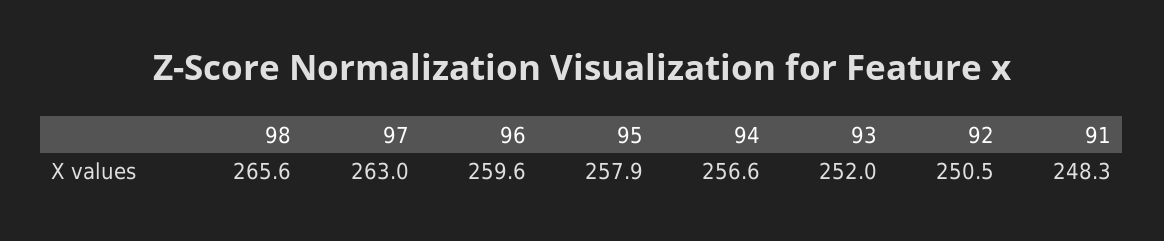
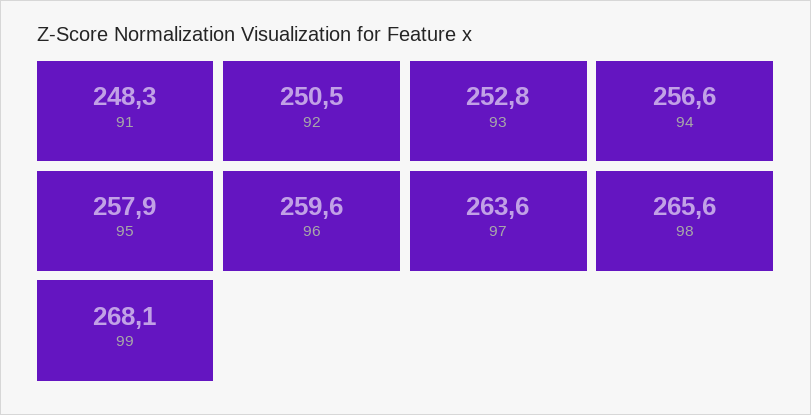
97: 263 -> 263.6
93: 252 -> 252.8
99: none -> 268.1

